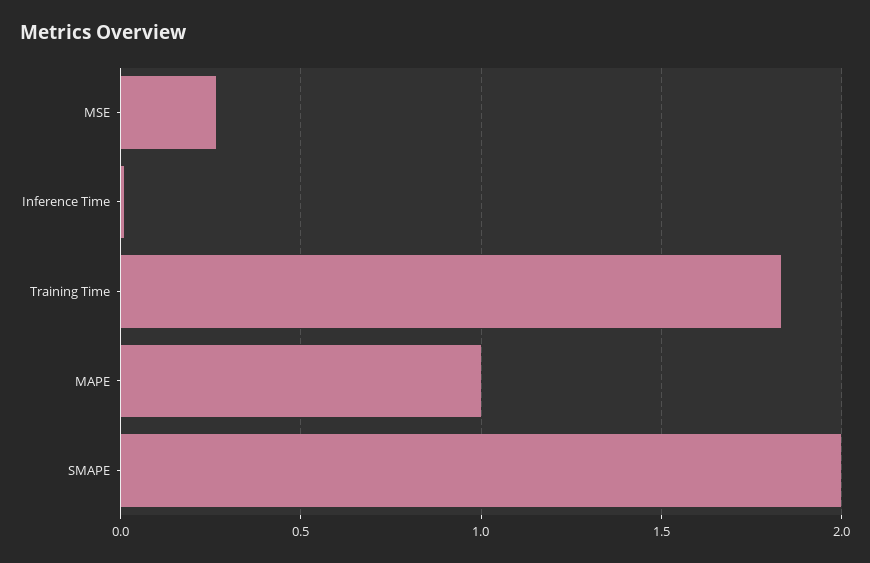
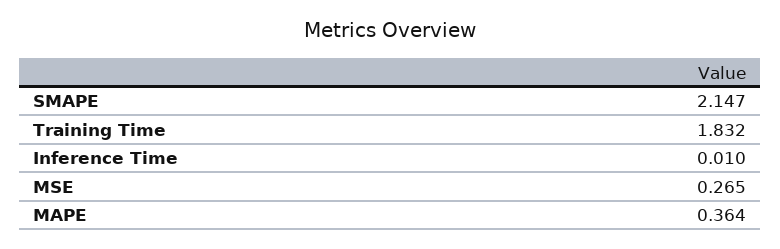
MAPE: 1 -> 0.364
SMAPE: 2 -> 2.147

